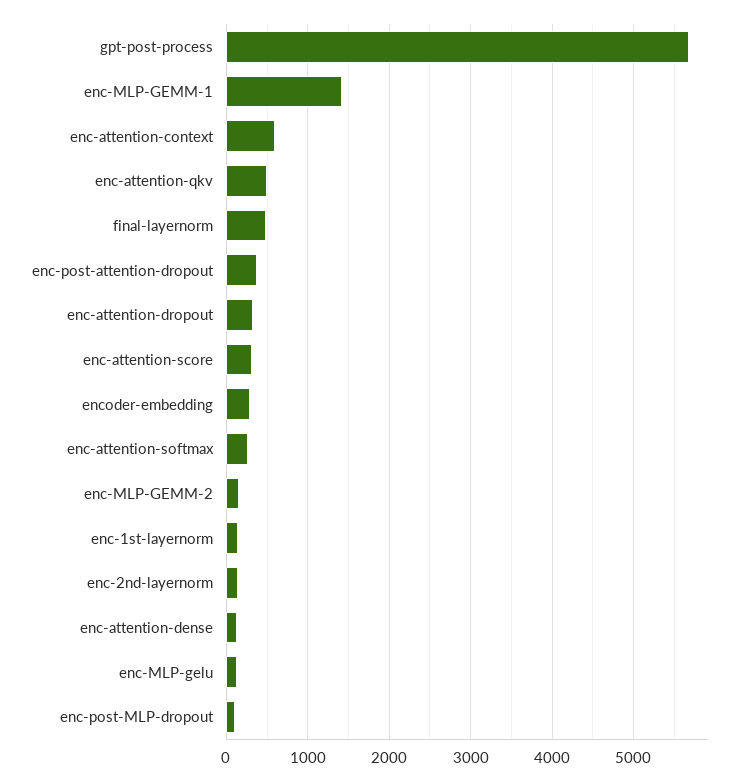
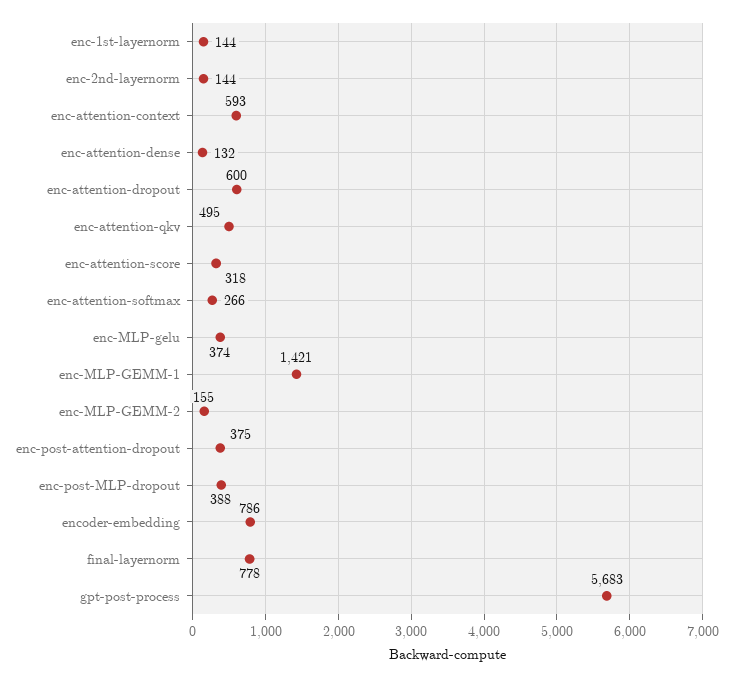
final-layernorm: 500 -> 778
enc-attention-dropout: 300 -> 600
encoder-embedding: 300 -> 786
enc-MLP-gelu: 100 -> 374
enc-post-MLP-dropout: 100 -> 388

